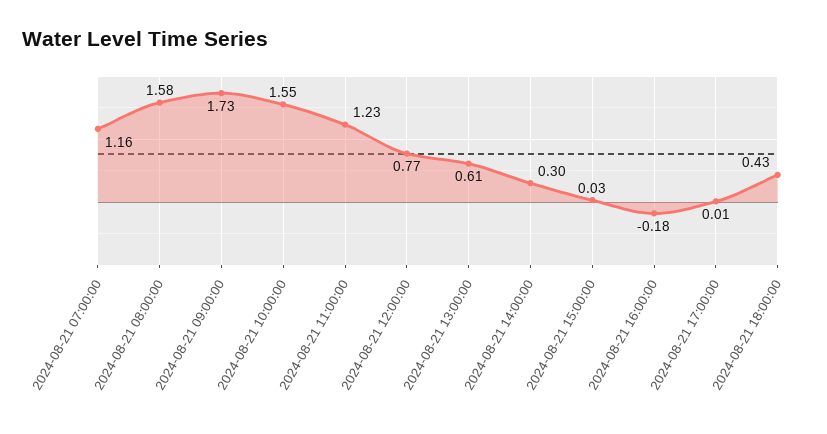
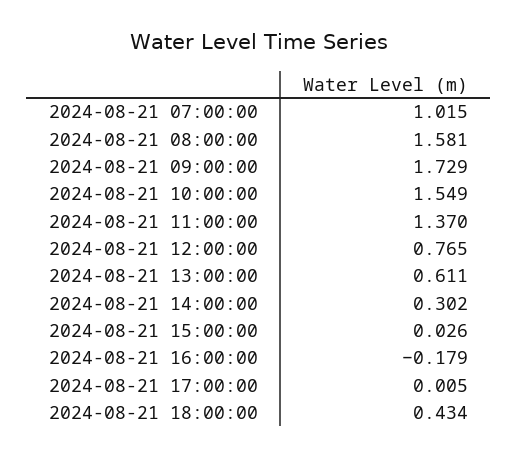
2024-08-21 07:00:00: 1.16 -> 1.015
2024-08-21 11:00:00: 1.23 -> 1.37

